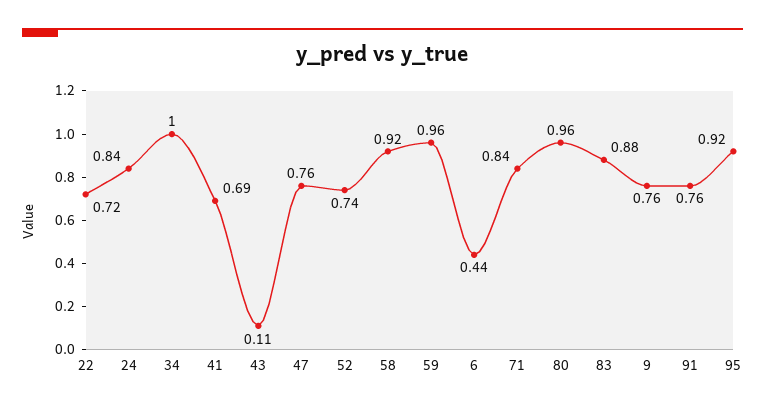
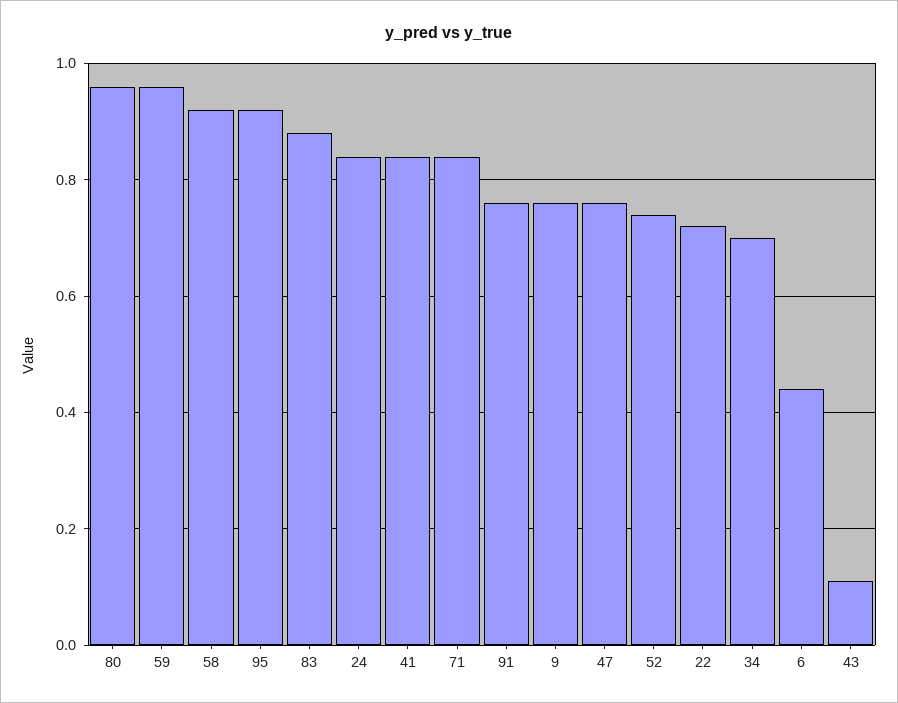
34: 1 -> 0.7
41: 0.69 -> 0.85

